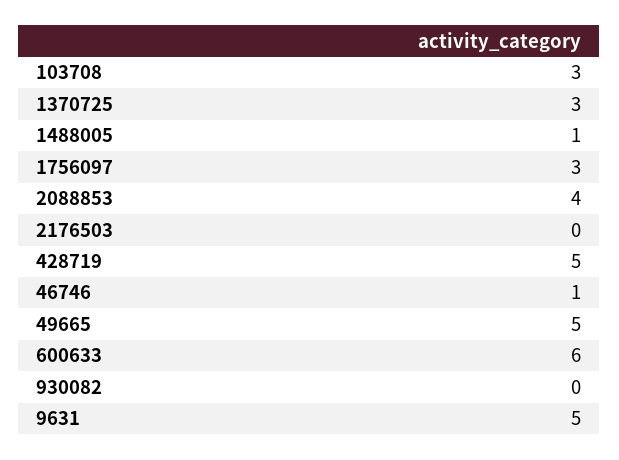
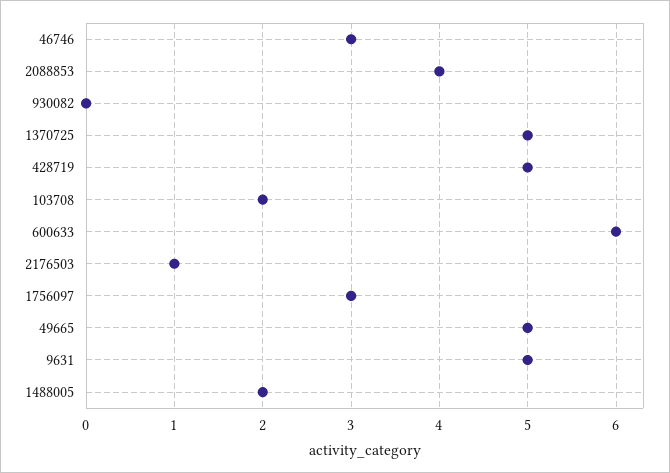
103708: 3 -> 2
1370725: 3 -> 5
1488005: 1 -> 2
2176503: 0 -> 1
46746: 1 -> 3

